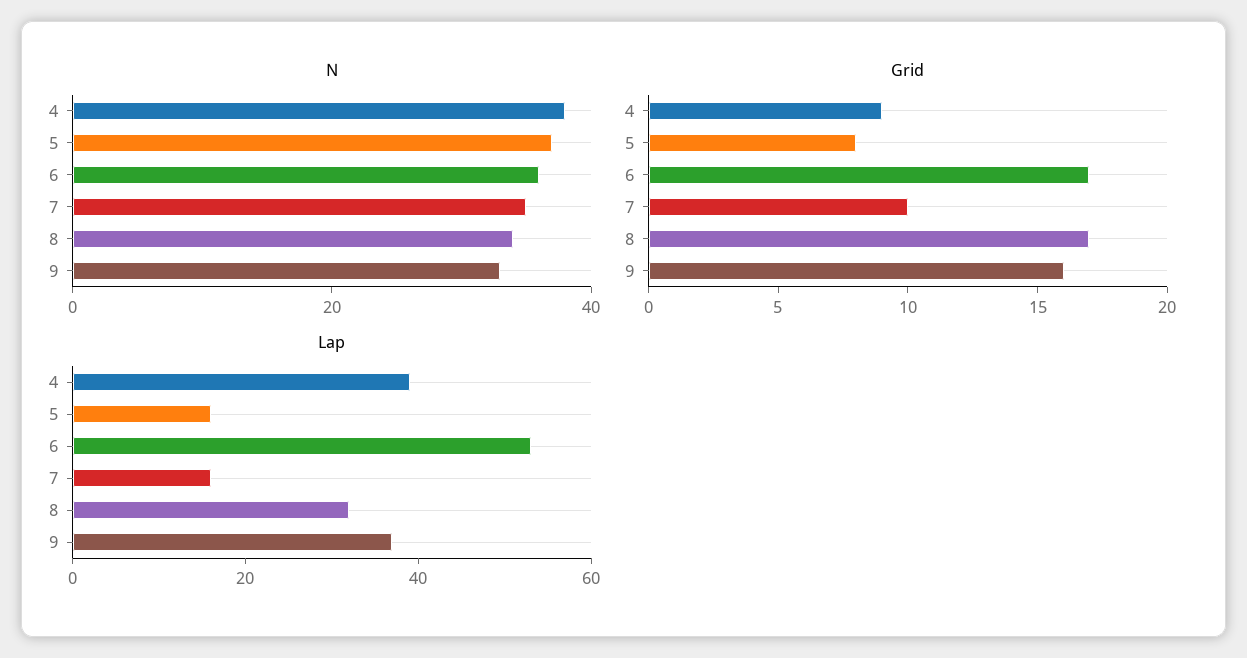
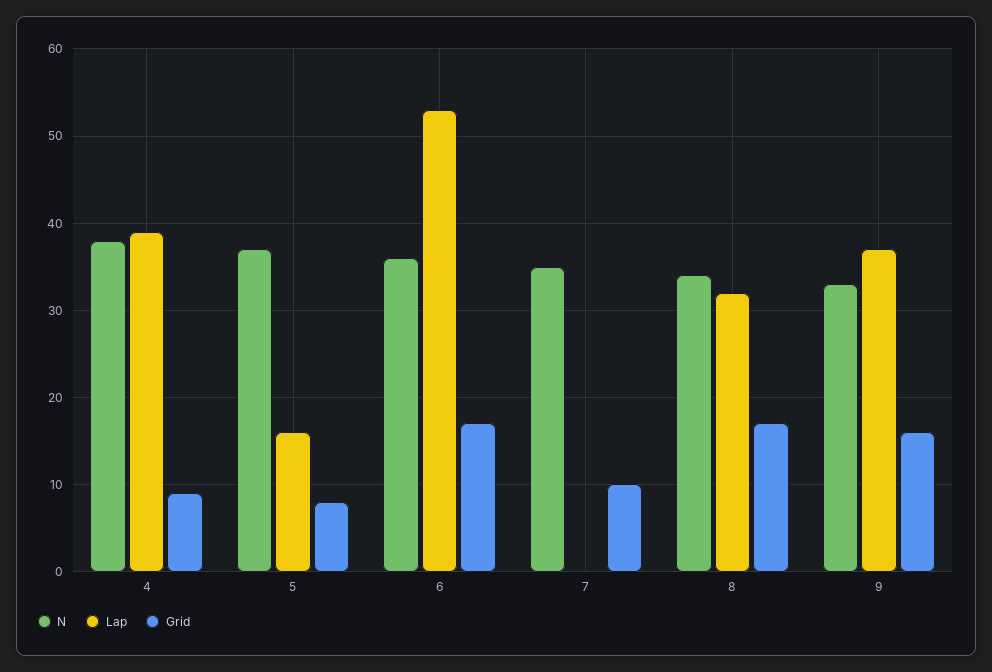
Lap, 7: 15 -> 0

